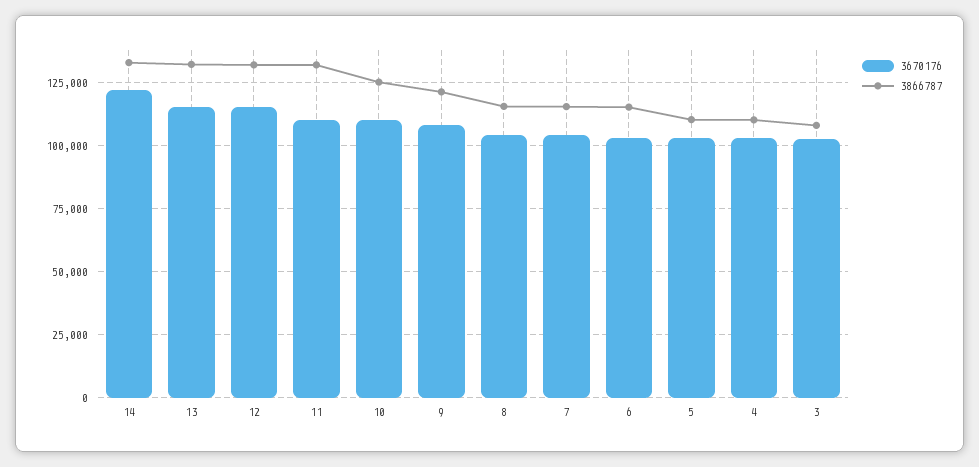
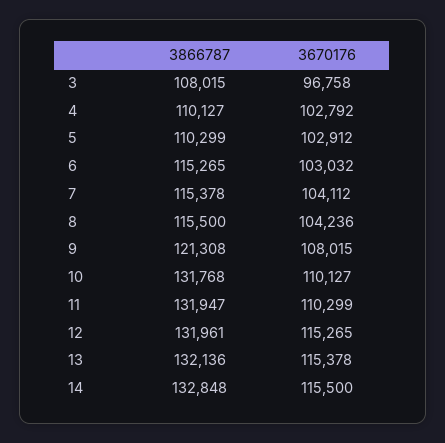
3670176, 14: 122500 -> 115500
3866787, 10: 125000 -> 131768
3670176, 3: 102500 -> 96758

